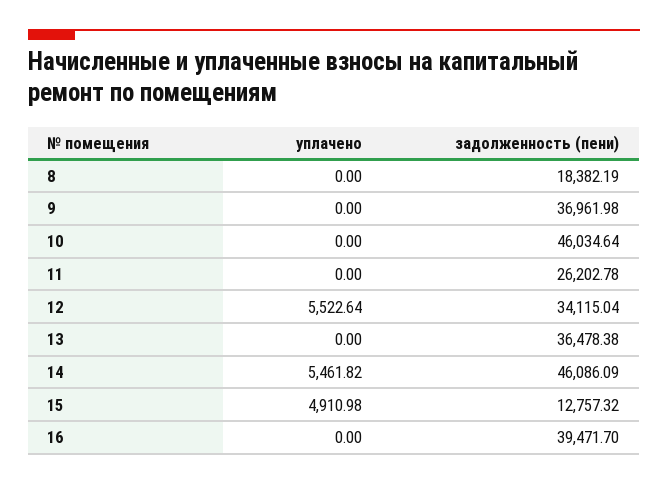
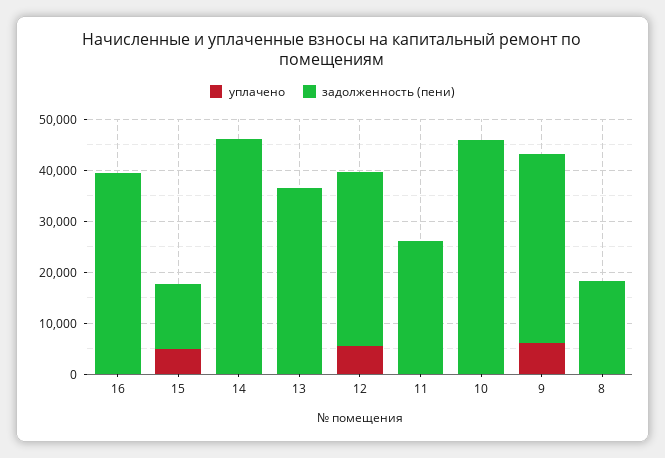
уплачено, 9: 0 -> 6000
уплачено, 14: 5461.82 -> 0

